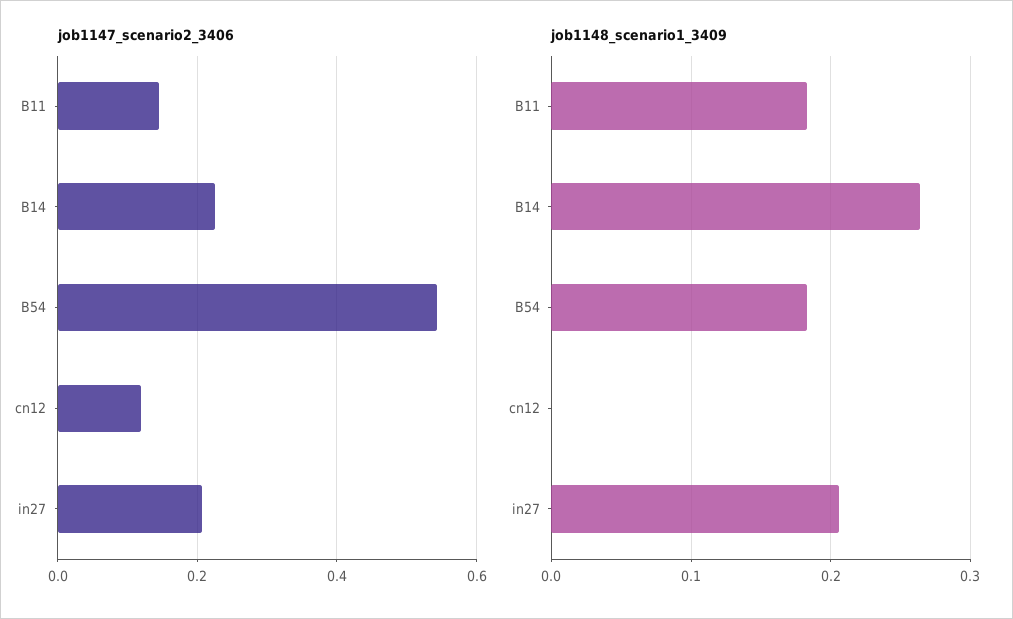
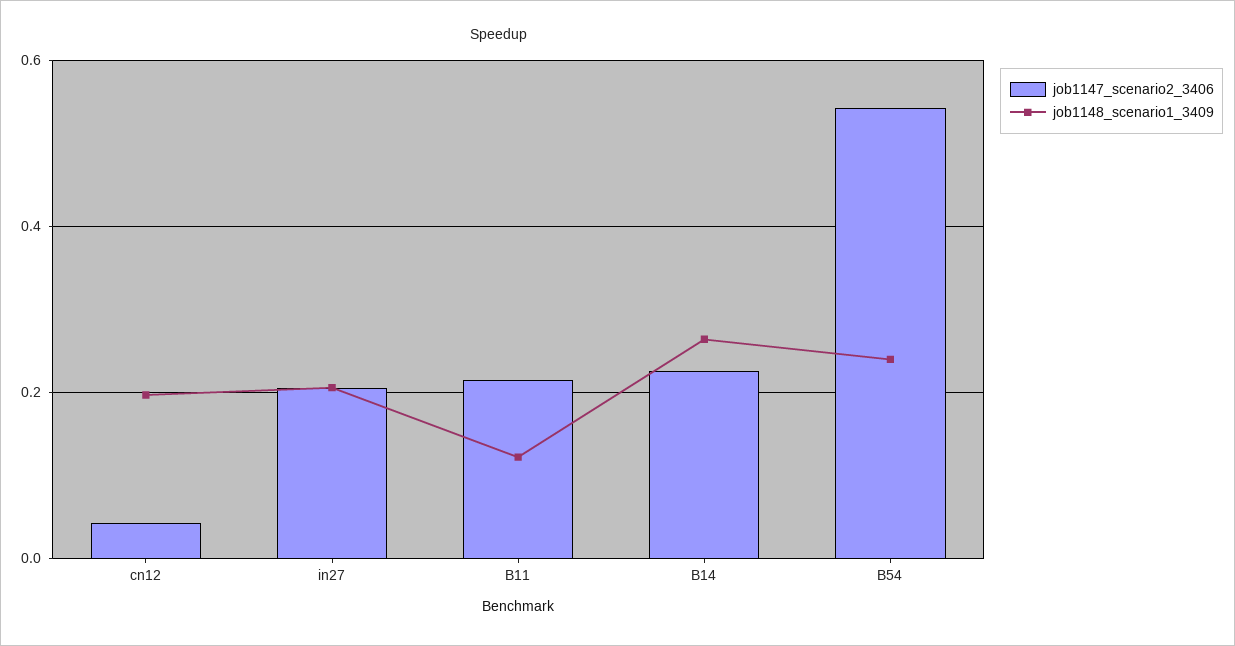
job1147_scenario2_3406, B11: 0.14 -> 0.22
job1147_scenario2_3406, cn12: 0.12 -> 0.04
job1148_scenario1_3409, B11: 0.18 -> 0.12
job1148_scenario1_3409, B54: 0.18 -> 0.24
job1148_scenario1_3409, cn12: 0 -> 0.2

